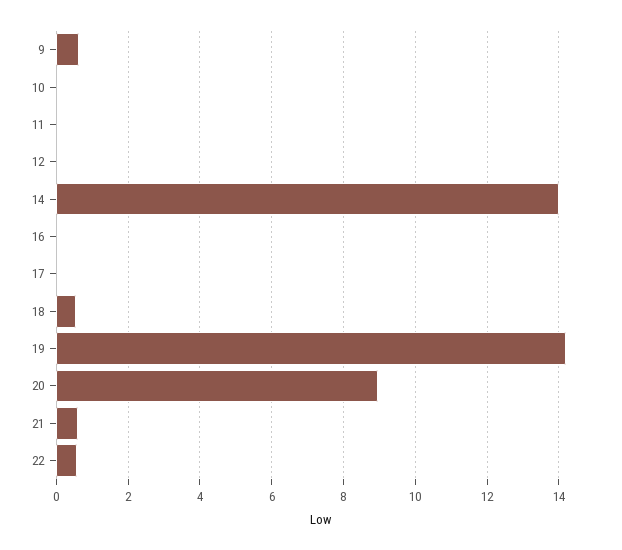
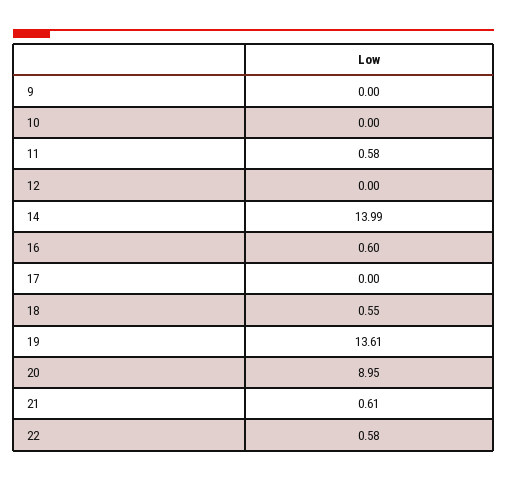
9: 0.6 -> 0
11: 0 -> 0.58
16: 0 -> 0.6
19: 14.2 -> 13.61

